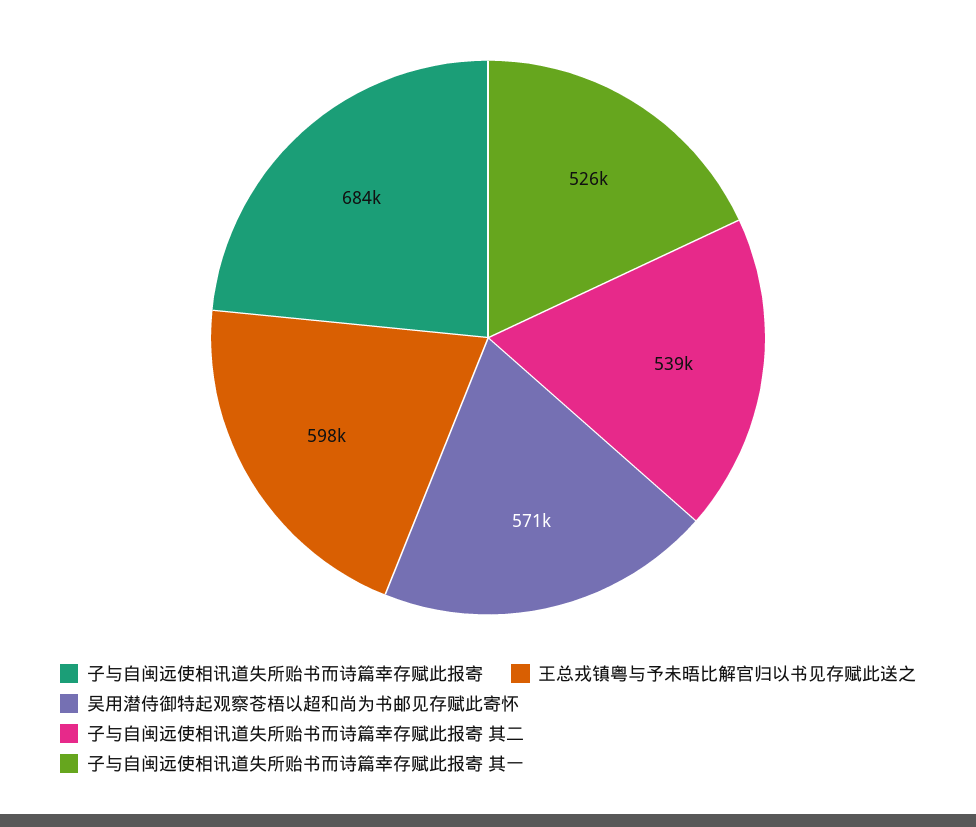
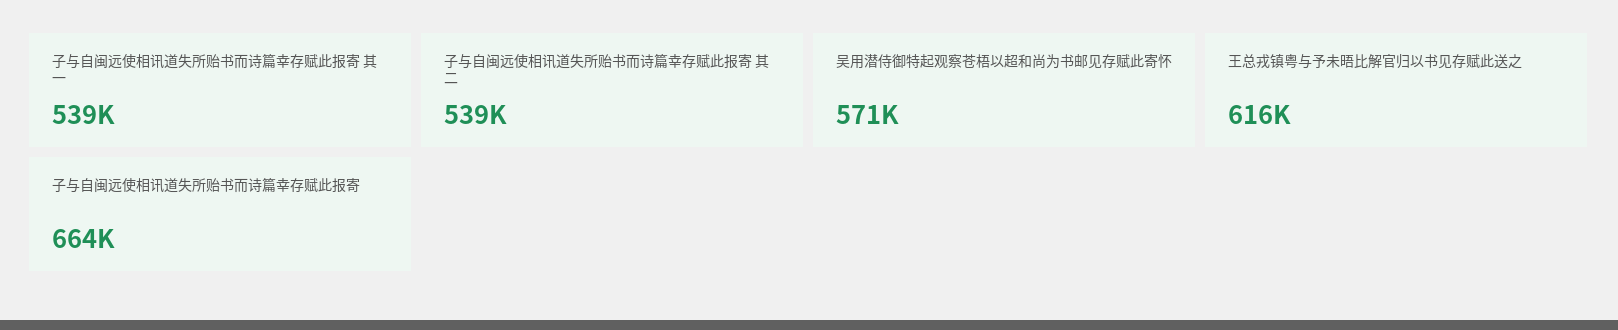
子与自闽远使相讯道失所贻书而诗篇幸存赋此报寄: 684000 -> 664000
王总戎镇粤与予未晤比解官归以书见存赋此送之: 598000 -> 616000
子与自闽远使相讯道失所贻书而诗篇幸存赋此报寄 其一: 526000 -> 539000

